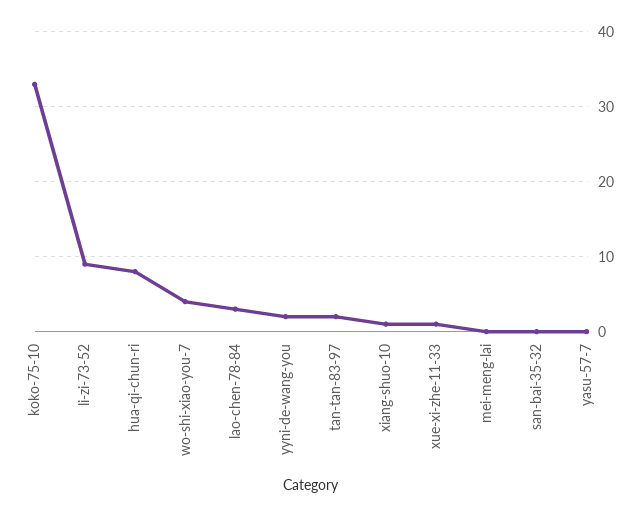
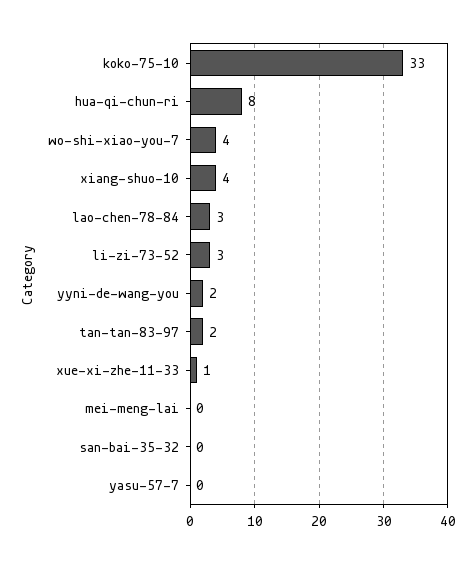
li-zi-73-52: 9 -> 3
xiang-shuo-10: 1 -> 4

